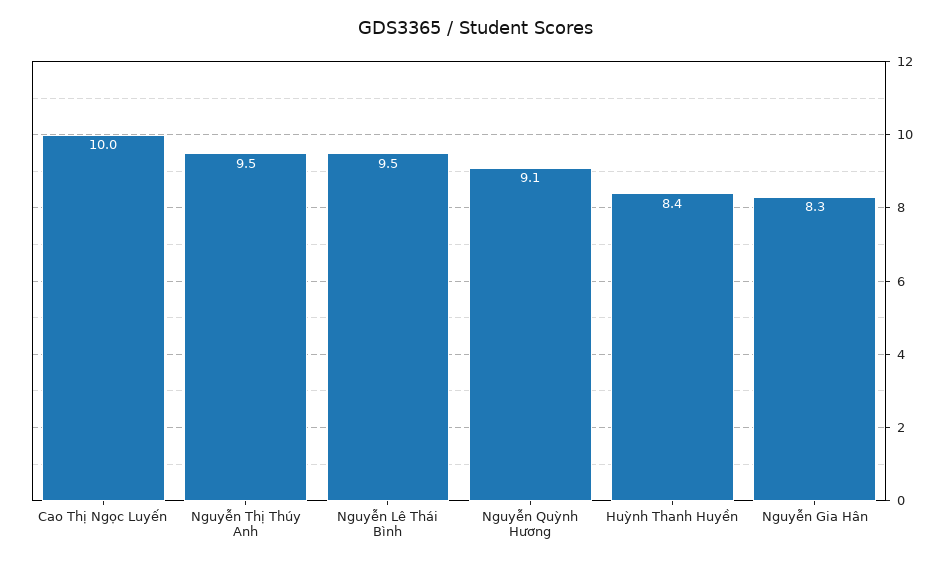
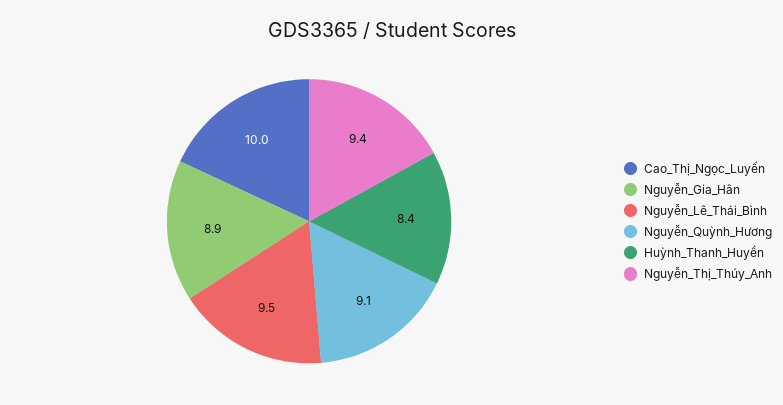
Nguyễn Thị Thúy Anh: 9.5 -> 9.4
Nguyễn Gia Hân: 8.3 -> 8.9

